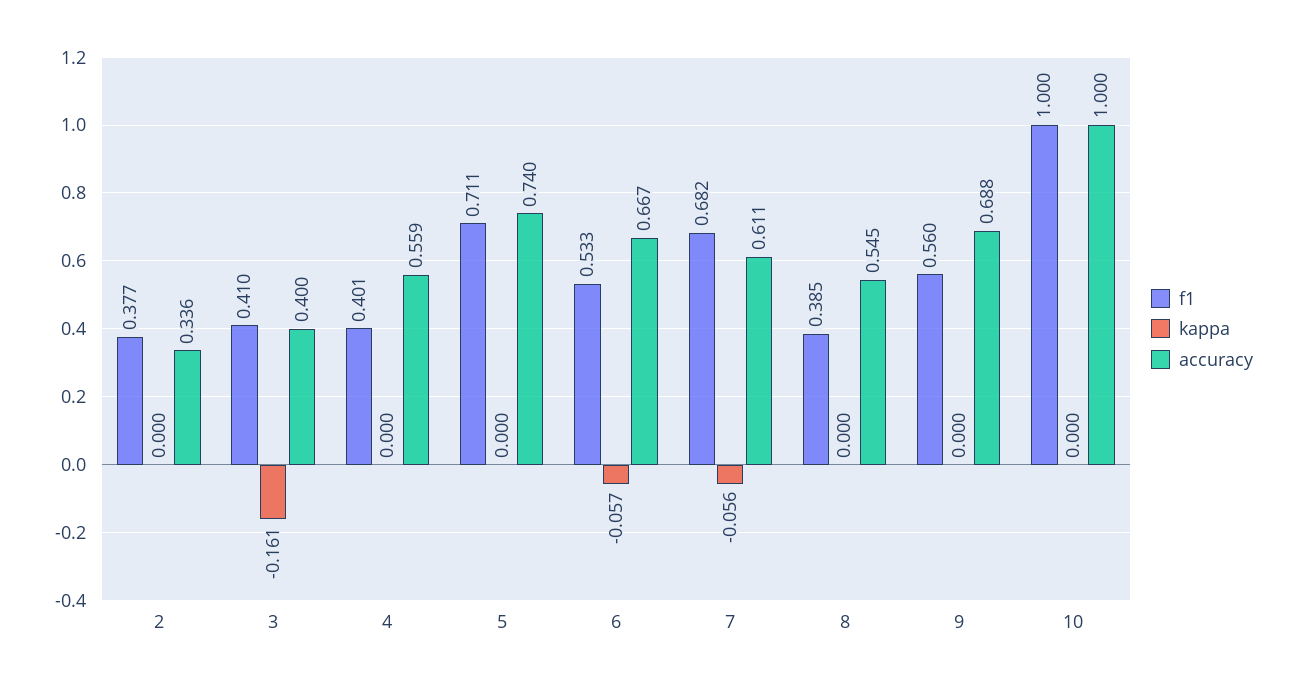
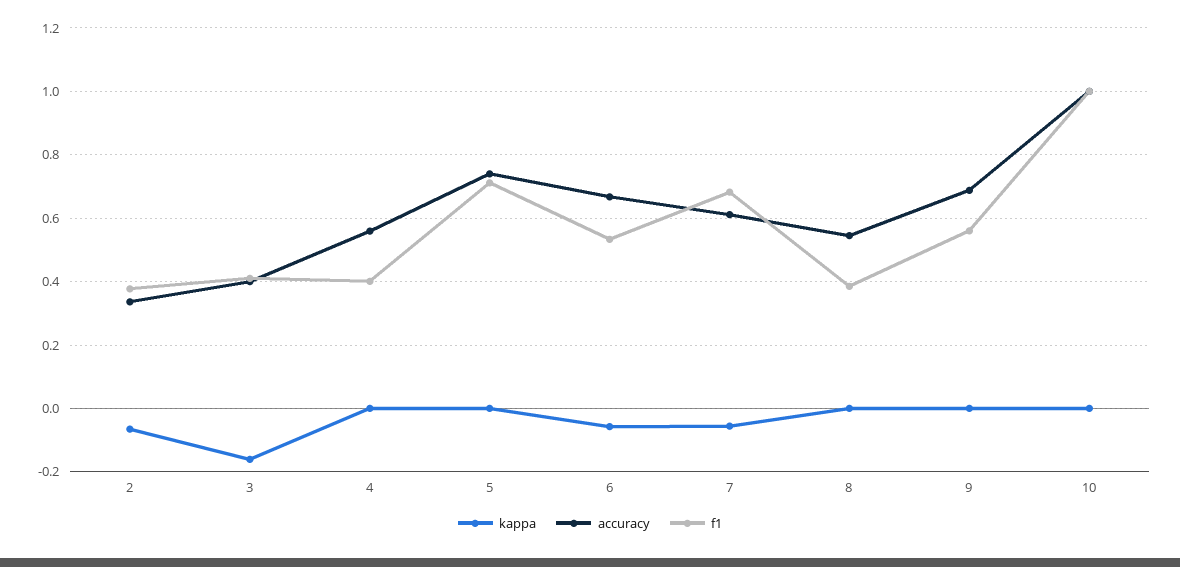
kappa, 2: 0 -> -0.06

